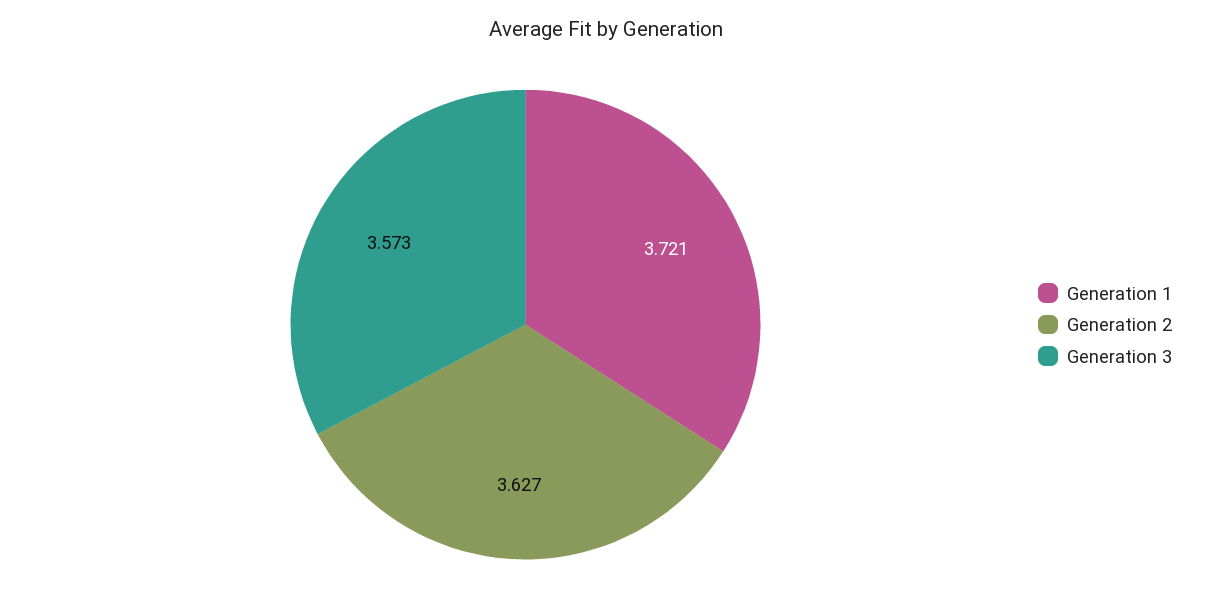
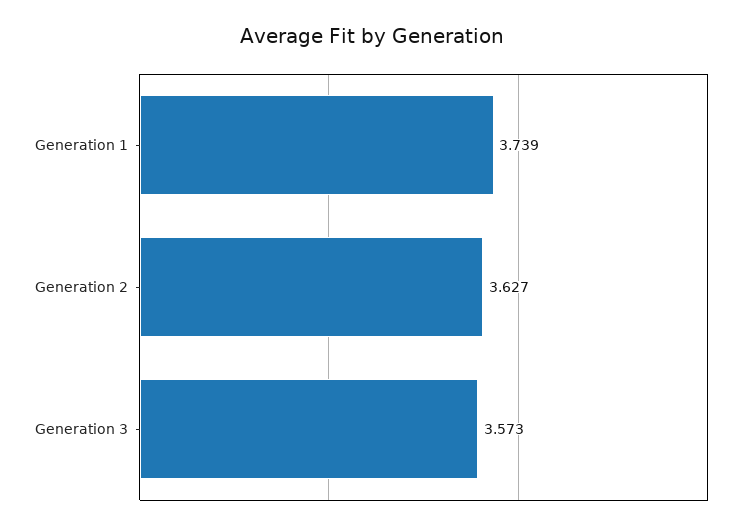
Generation 1: 3.721 -> 3.739

